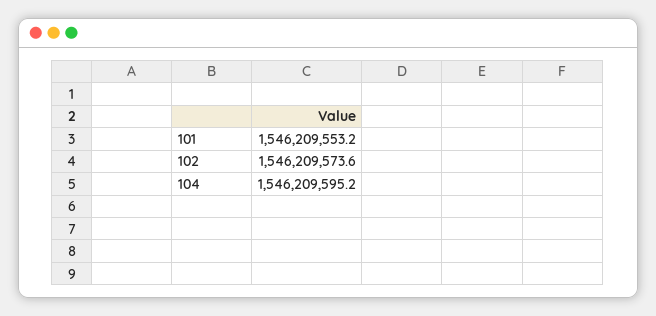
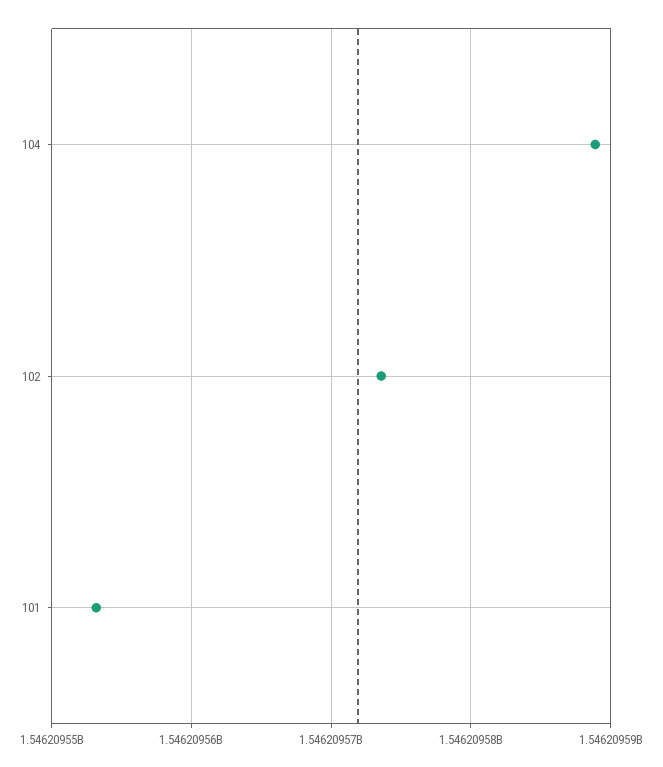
104: 1546209595.2 -> 1546209589

